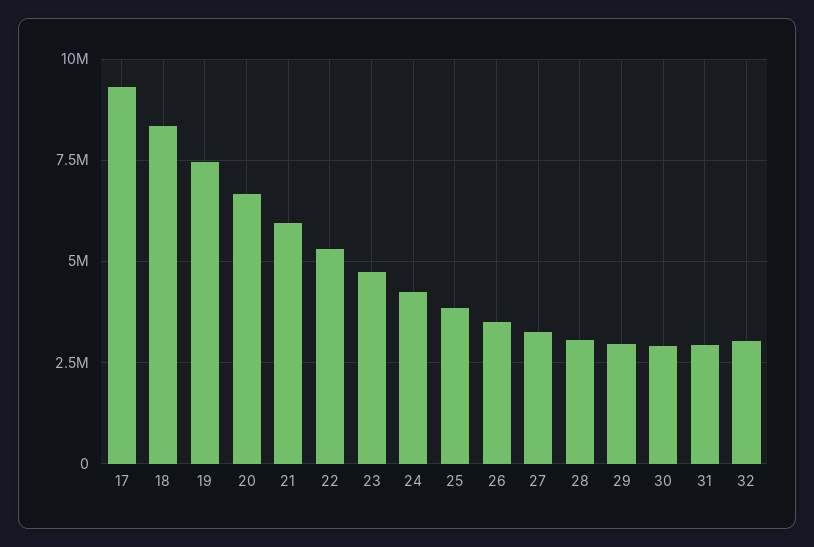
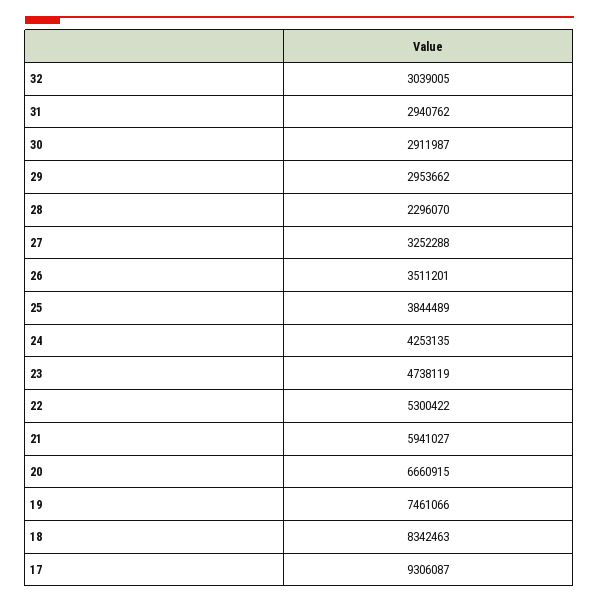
28: 3000000 -> 2296070

